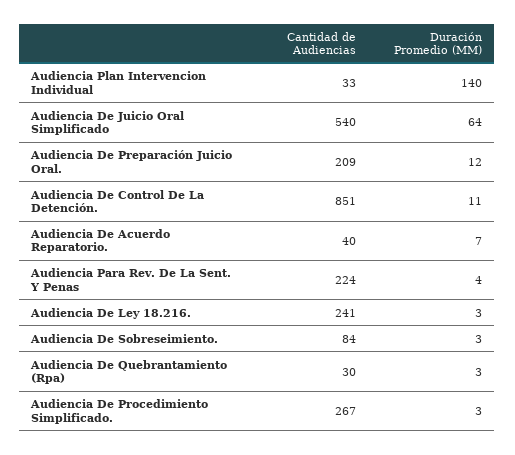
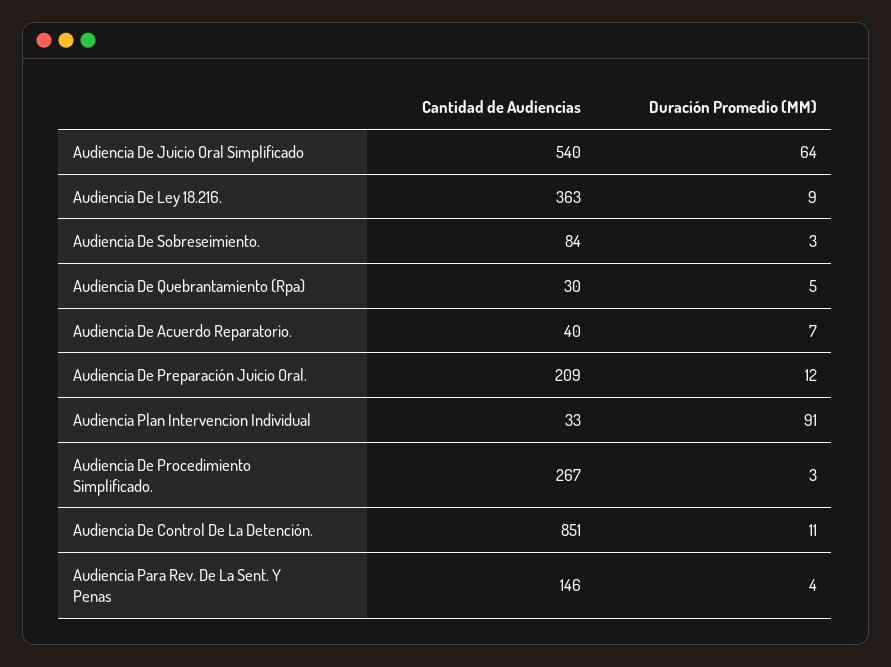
Duración Promedio (MM), Audiencia Plan Intervencion Individual: 140 -> 91
Cantidad de Audiencias, Audiencia Para Rev. De La Sent. Y Penas: 224 -> 146
Cantidad de Audiencias, Audiencia De Ley 18.216.: 241 -> 363
Duración Promedio (MM), Audiencia De Ley 18.216.: 3 -> 9
Duración Promedio (MM), Audiencia De Quebrantamiento (Rpa): 3 -> 5

